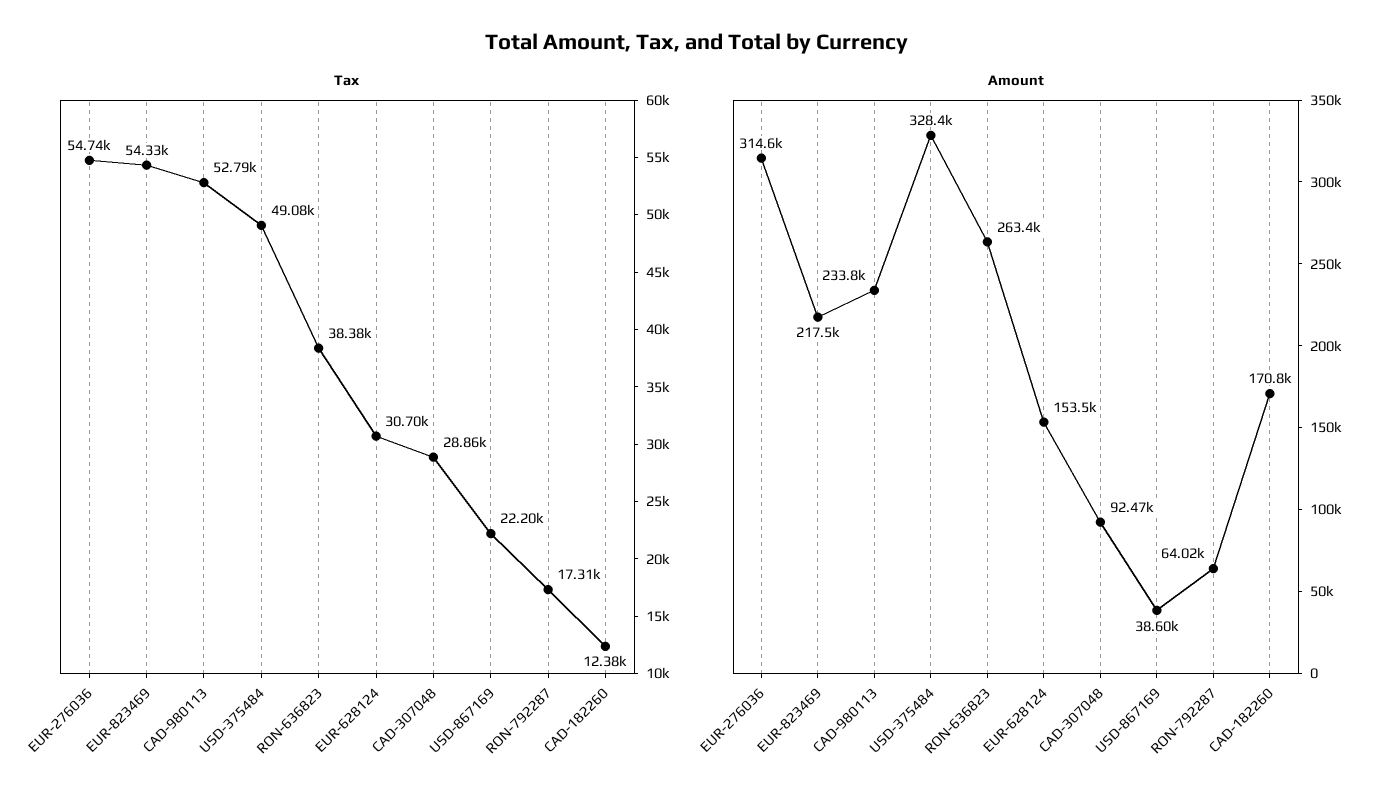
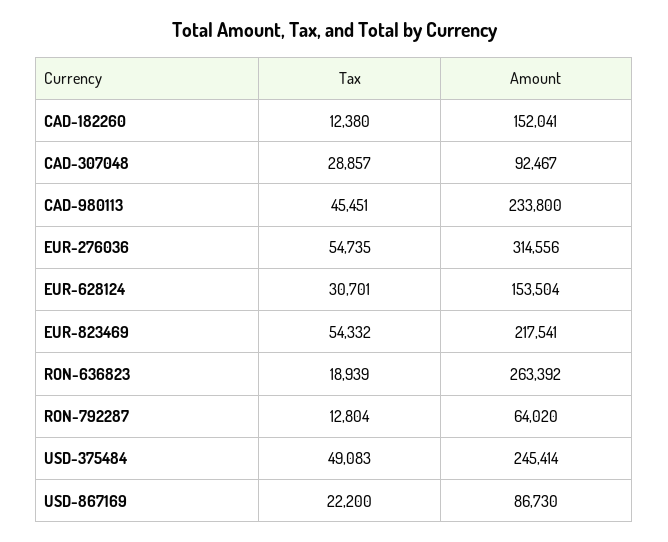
Tax, CAD-980113: 52790 -> 45451
Tax, RON-636823: 38380 -> 18939
Tax, RON-792287: 17310 -> 12804
Amount, USD-375484: 328400 -> 245414
Amount, USD-867169: 38600 -> 86730
Amount, CAD-182260: 170800 -> 152041

